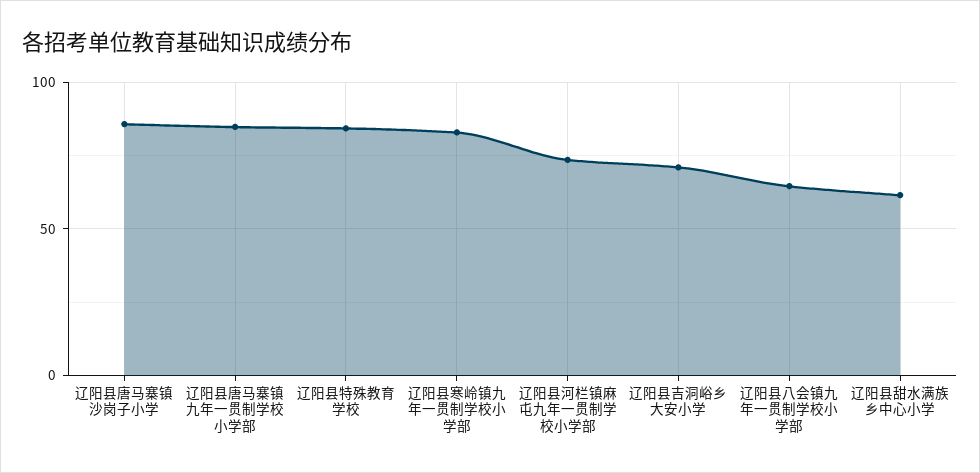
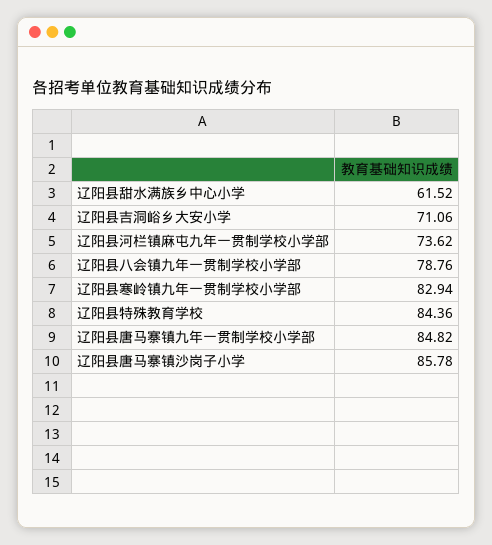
辽阳县八会镇九年一贯制学校小学部: 65 -> 78.76

